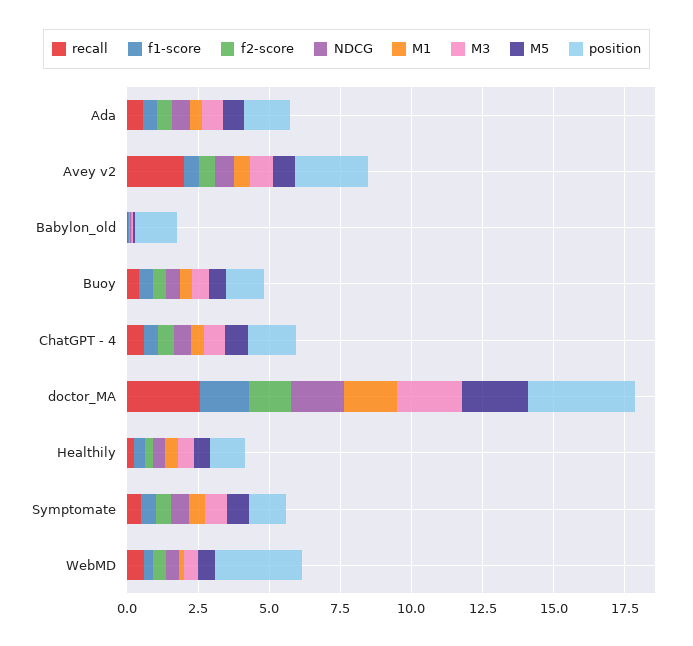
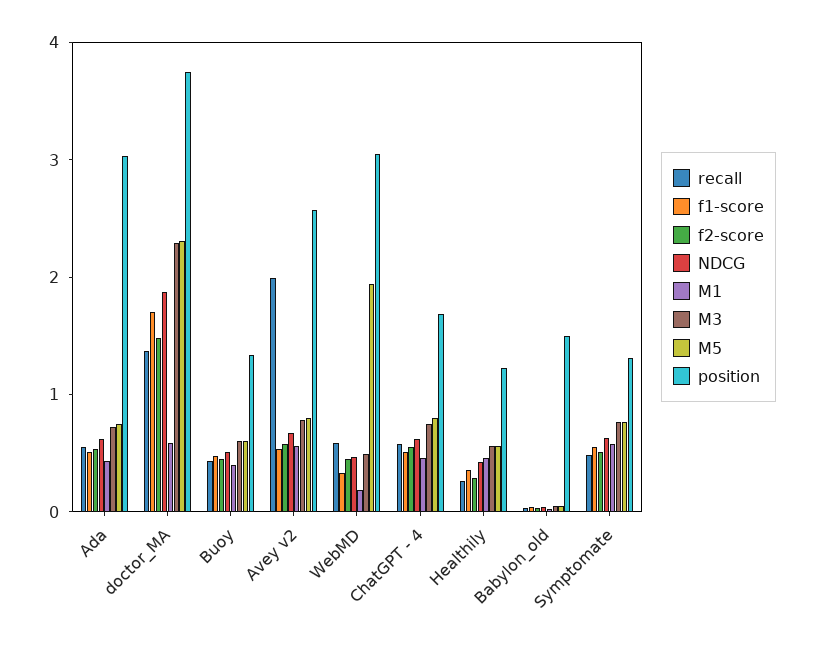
position, Ada: 1.5 -> 3
recall, doctor_MA: 2.5 -> 1.4
M1, doctor_MA: 2 -> 0.6
M5, WebMD: 0.5 -> 2

